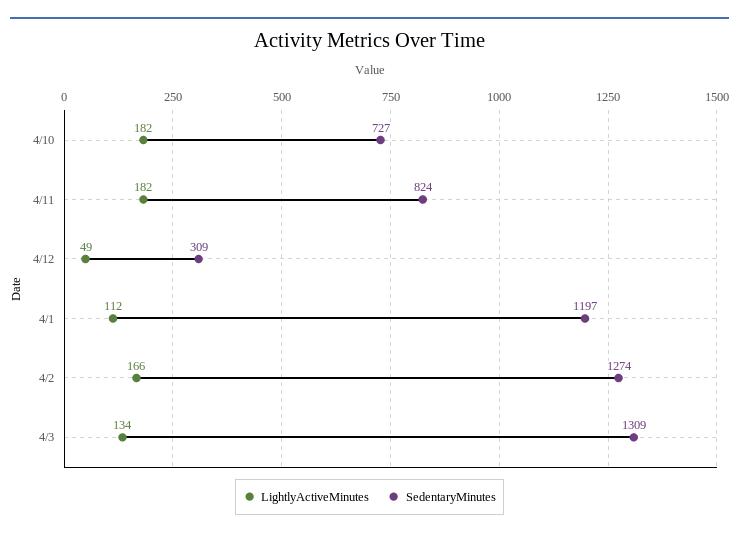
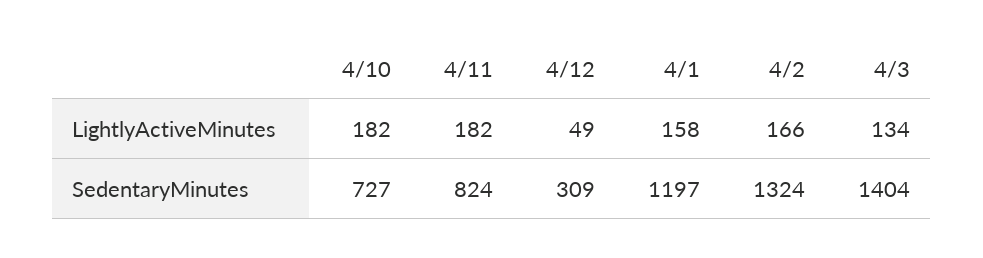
LightlyActiveMinutes, 4/1: 112 -> 158
SedentaryMinutes, 4/2: 1274 -> 1324
SedentaryMinutes, 4/3: 1309 -> 1404

